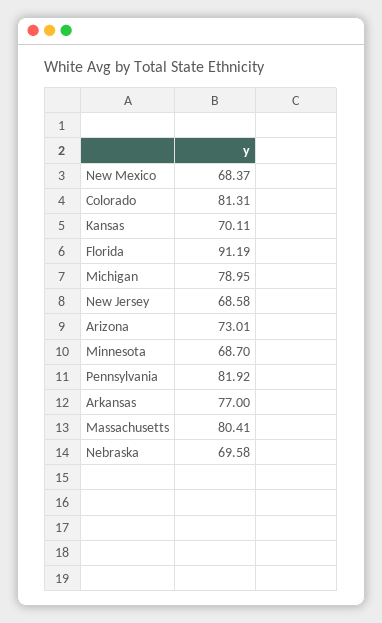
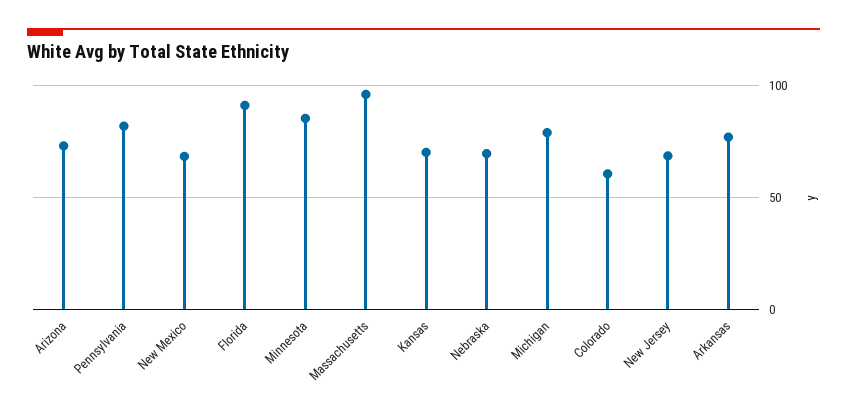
Colorado: 81.31 -> 60
Minnesota: 68.7 -> 85
Massachusetts: 80.41 -> 95

